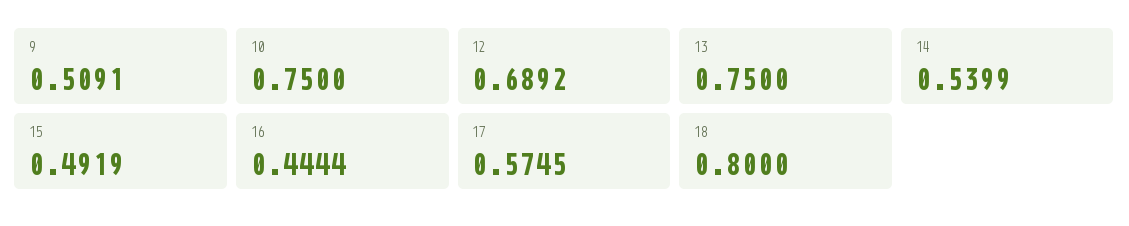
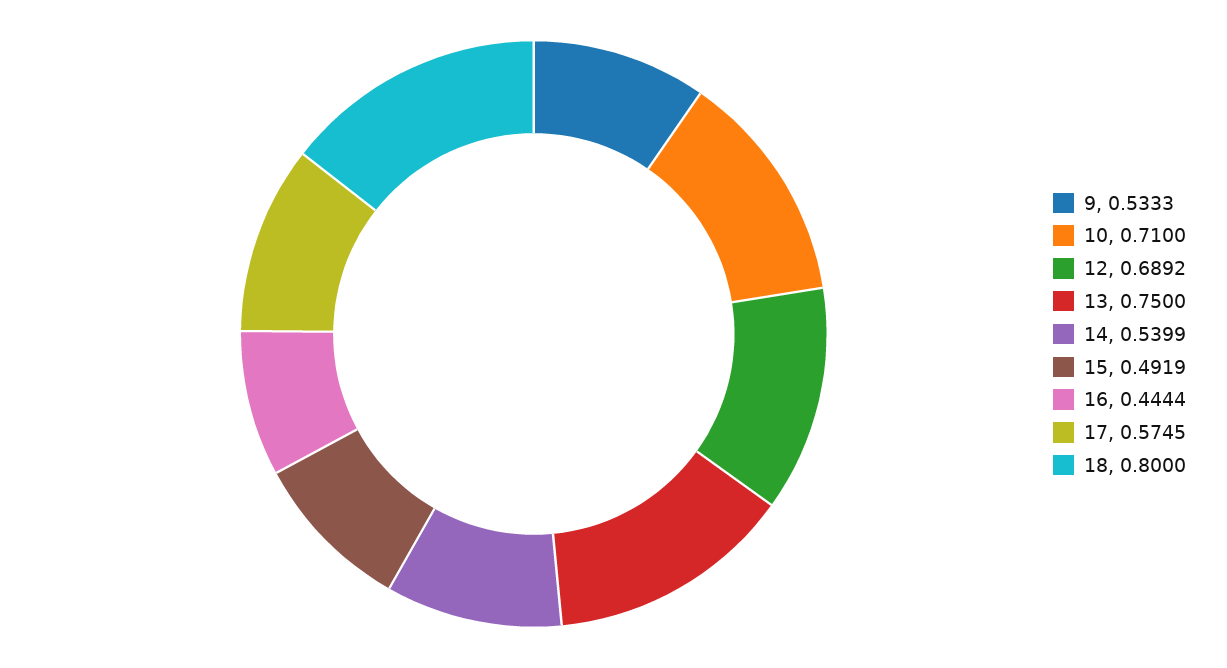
9: 0.5091 -> 0.5333
10: 0.75 -> 0.71

